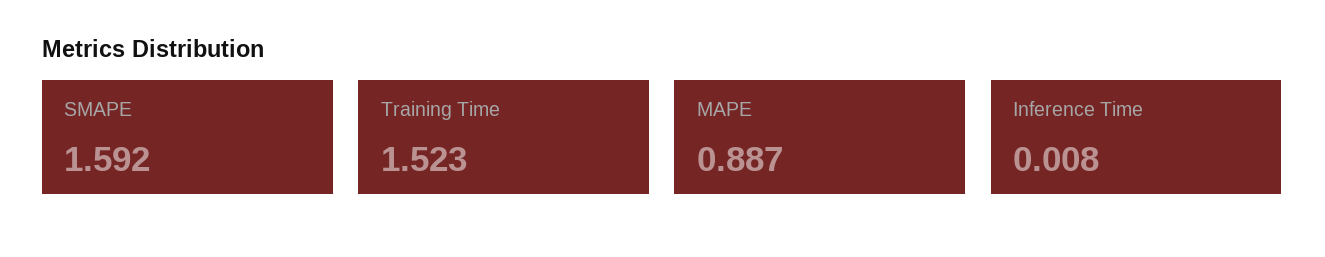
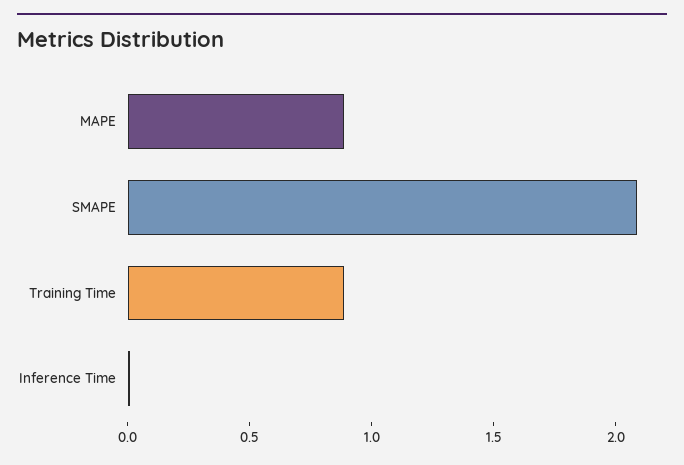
SMAPE: 1.592 -> 2.1
Training Time: 1.523 -> 0.9

